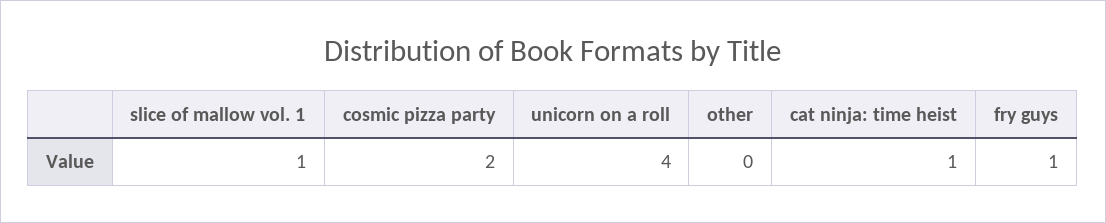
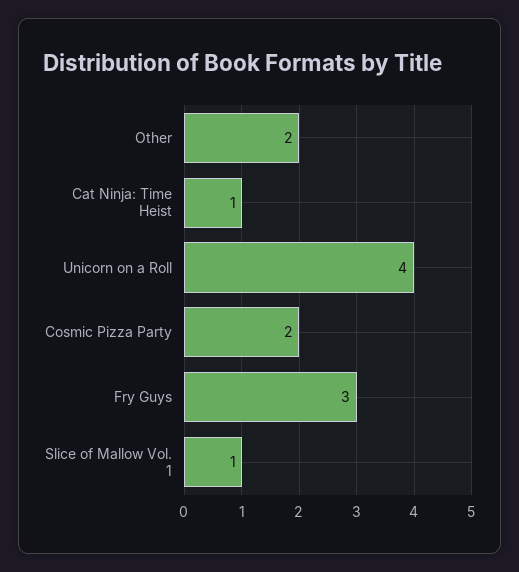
other: 0 -> 2
fry guys: 1 -> 3

